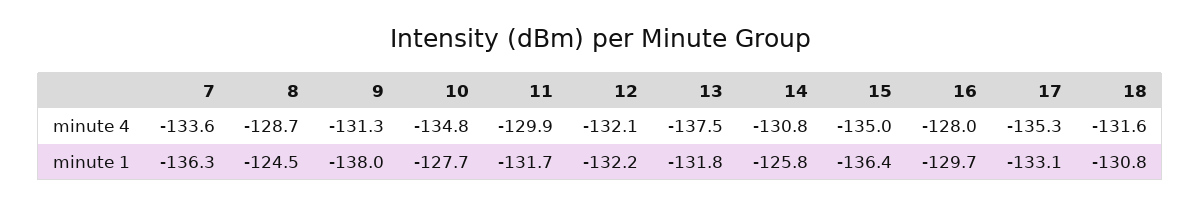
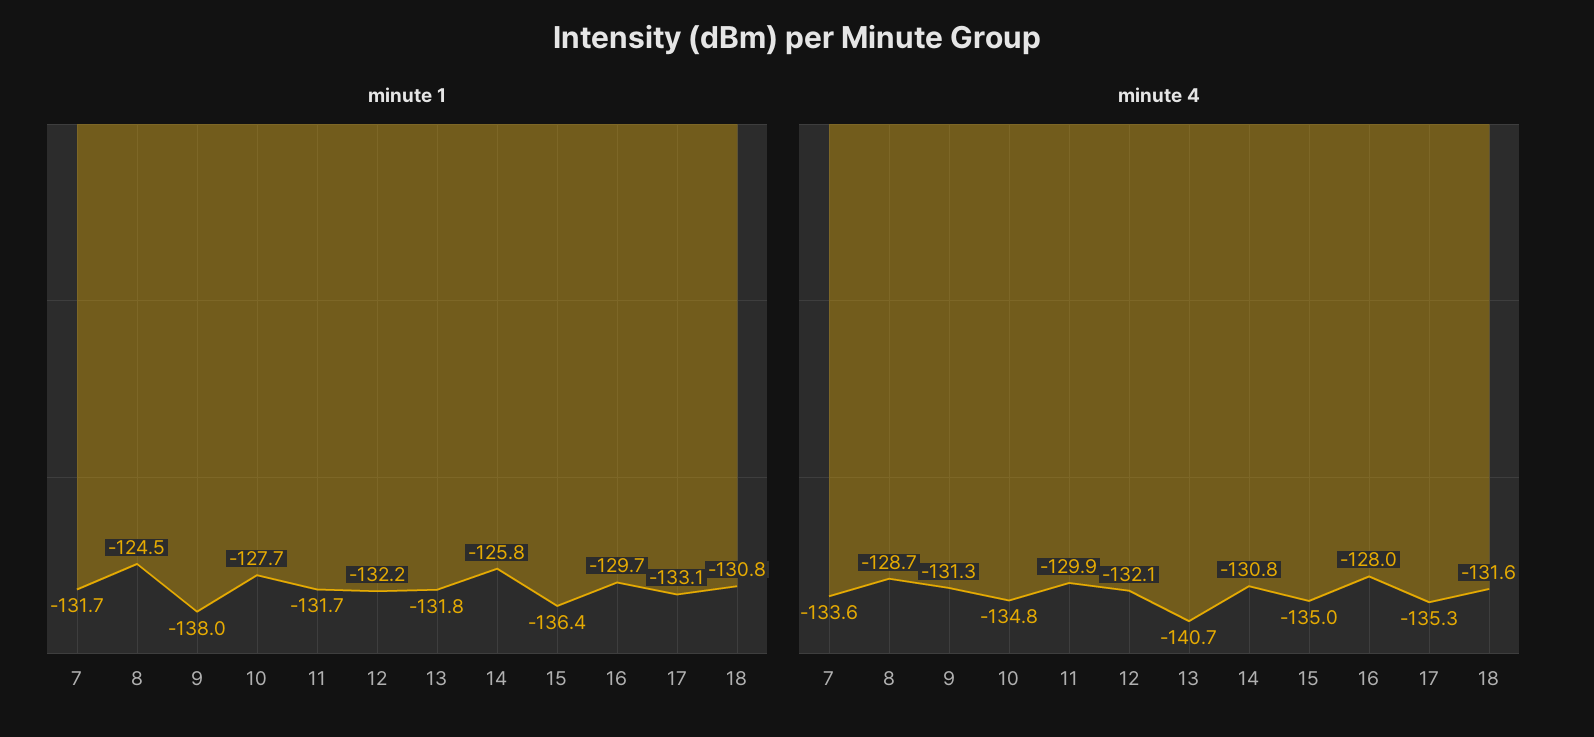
minute 4, 13: -137.5 -> -140.7
minute 1, 7: -136.3 -> -131.7

